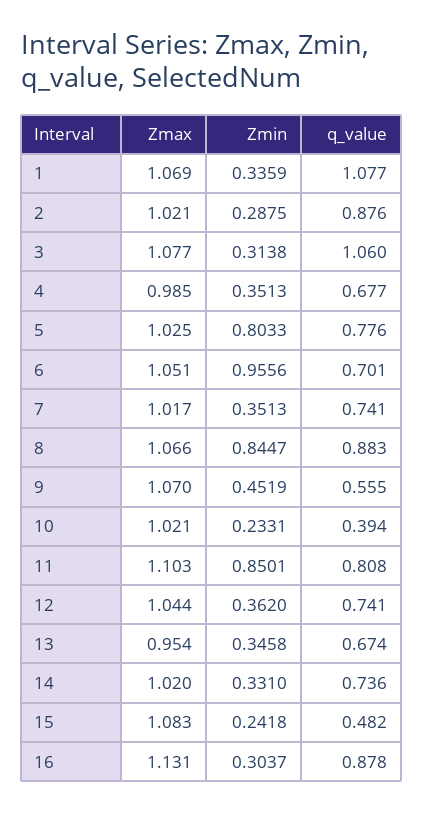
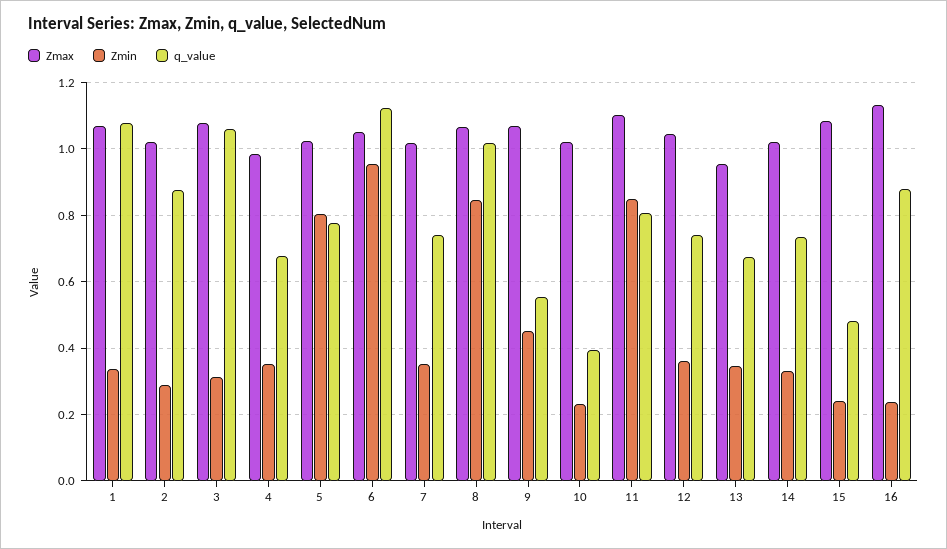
q_value, 6: 0.701 -> 1.12
q_value, 8: 0.883 -> 1.02
Zmin, 16: 0.3037 -> 0.24

